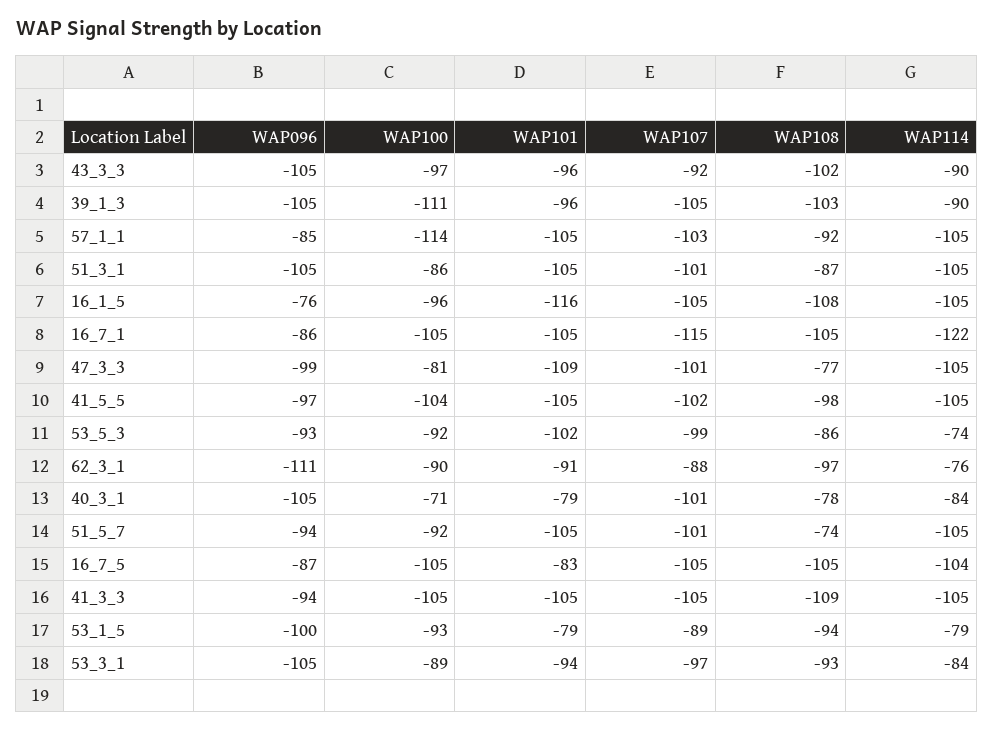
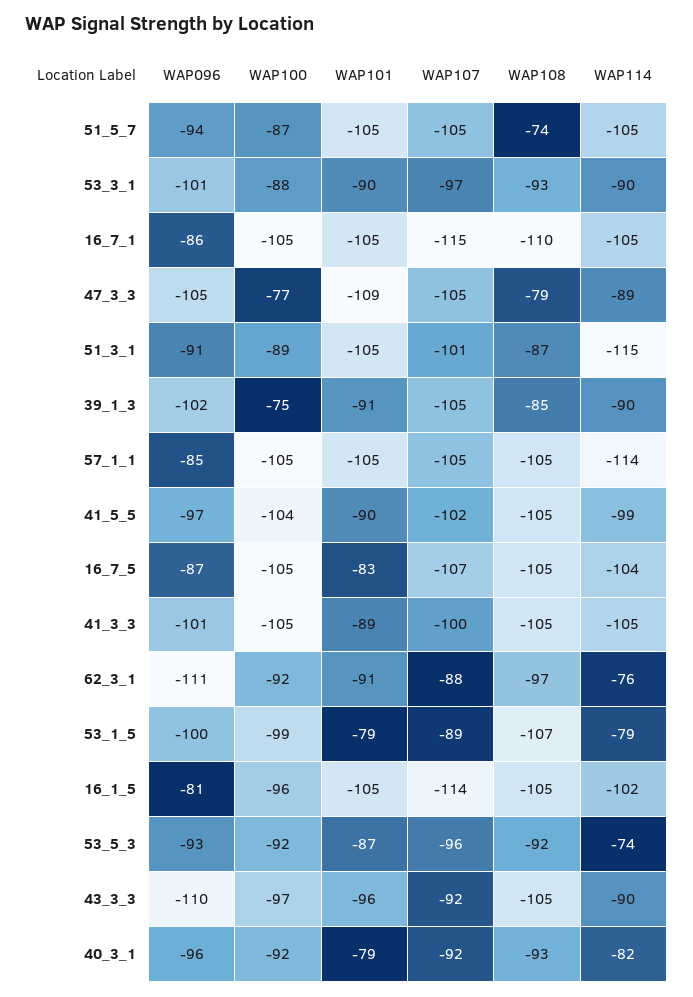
WAP096, 43_3_3: -105 -> -110
WAP108, 43_3_3: -102 -> -105
WAP096, 39_1_3: -105 -> -102
WAP100, 39_1_3: -111 -> -75
WAP101, 39_1_3: -96 -> -91
WAP108, 39_1_3: -103 -> -85
WAP100, 57_1_1: -114 -> -105
WAP107, 57_1_1: -103 -> -105
WAP108, 57_1_1: -92 -> -105
WAP114, 57_1_1: -105 -> -114
WAP096, 51_3_1: -105 -> -91
WAP100, 51_3_1: -86 -> -89
WAP114, 51_3_1: -105 -> -115
WAP096, 16_1_5: -76 -> -81
WAP101, 16_1_5: -116 -> -105
WAP107, 16_1_5: -105 -> -114
WAP108, 16_1_5: -108 -> -105
WAP114, 16_1_5: -105 -> -102
WAP108, 16_7_1: -105 -> -110
WAP114, 16_7_1: -122 -> -105
WAP096, 47_3_3: -99 -> -105
WAP100, 47_3_3: -81 -> -77
WAP107, 47_3_3: -101 -> -105
WAP108, 47_3_3: -77 -> -79
WAP114, 47_3_3: -105 -> -89
WAP101, 41_5_5: -105 -> -90
WAP108, 41_5_5: -98 -> -105
WAP114, 41_5_5: -105 -> -99
WAP101, 53_5_3: -102 -> -87
WAP107, 53_5_3: -99 -> -96
WAP108, 53_5_3: -86 -> -92
WAP100, 62_3_1: -90 -> -92
WAP096, 40_3_1: -105 -> -96
WAP100, 40_3_1: -71 -> -92
WAP107, 40_3_1: -101 -> -92
WAP108, 40_3_1: -78 -> -93
WAP114, 40_3_1: -84 -> -82
WAP100, 51_5_7: -92 -> -87
WAP107, 51_5_7: -101 -> -105
WAP107, 16_7_5: -105 -> -107
WAP096, 41_3_3: -94 -> -101
WAP101, 41_3_3: -105 -> -89
WAP107, 41_3_3: -105 -> -100
WAP108, 41_3_3: -109 -> -105
WAP100, 53_1_5: -93 -> -99
WAP108, 53_1_5: -94 -> -107
WAP096, 53_3_1: -105 -> -101
WAP100, 53_3_1: -89 -> -88
WAP101, 53_3_1: -94 -> -90
WAP114, 53_3_1: -84 -> -90

